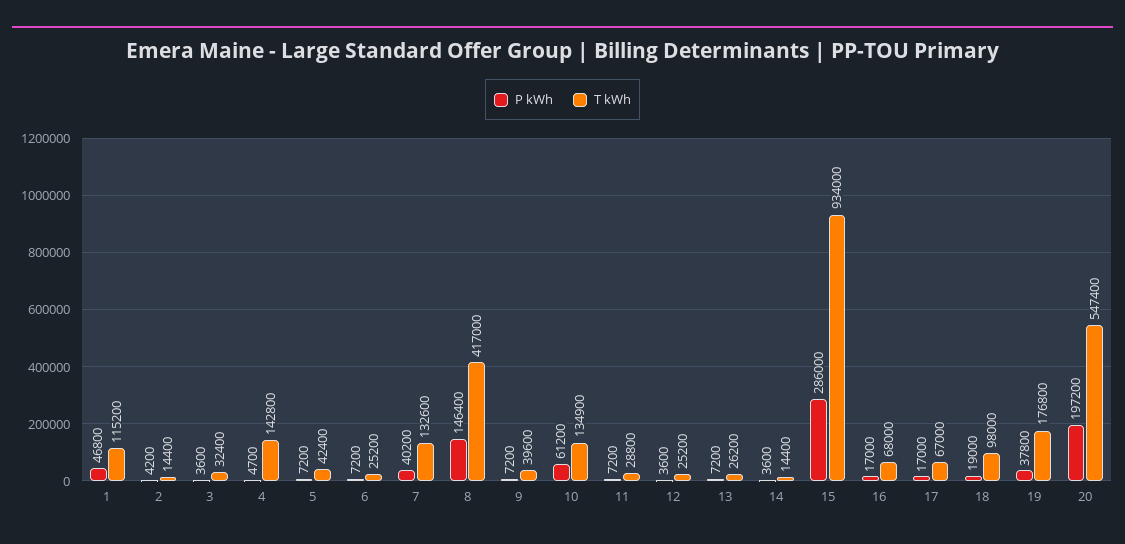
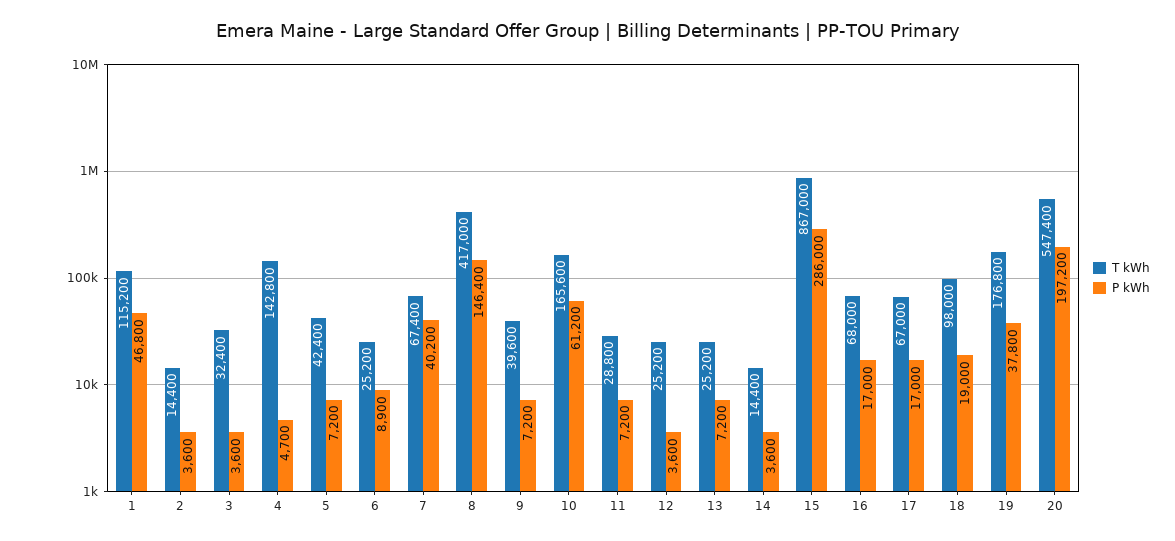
P kWh, 2: 4200 -> 3600
P kWh, 6: 7200 -> 8900
T kWh, 7: 132600 -> 67400
T kWh, 10: 134900 -> 165600
T kWh, 13: 26200 -> 25200
T kWh, 15: 934000 -> 867000

